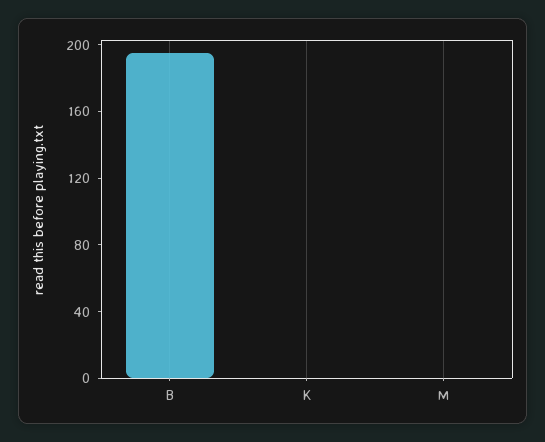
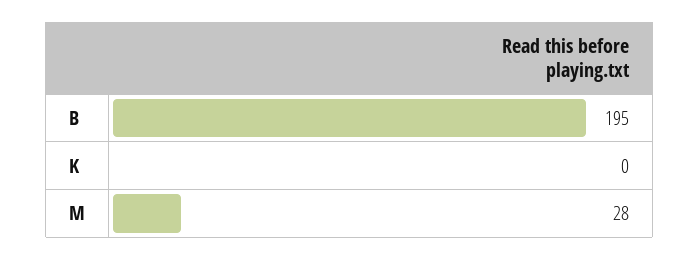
M: 0 -> 28

